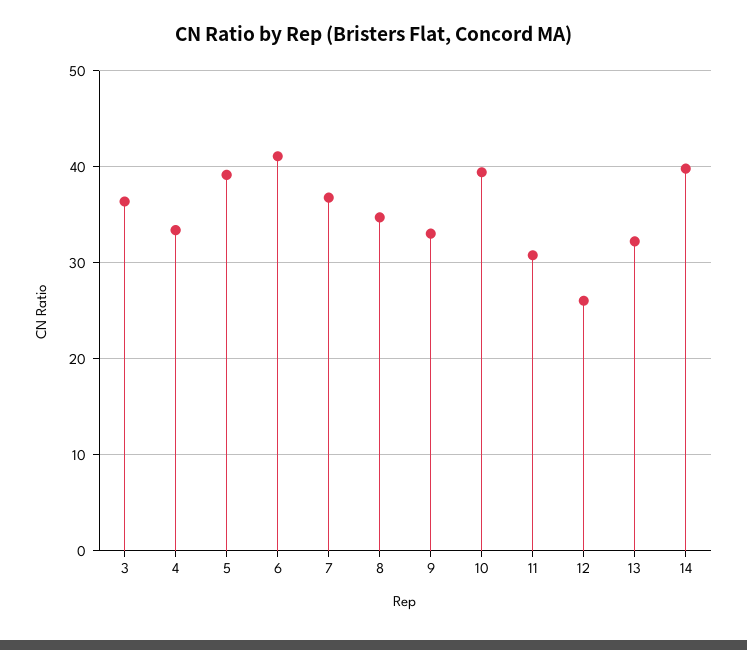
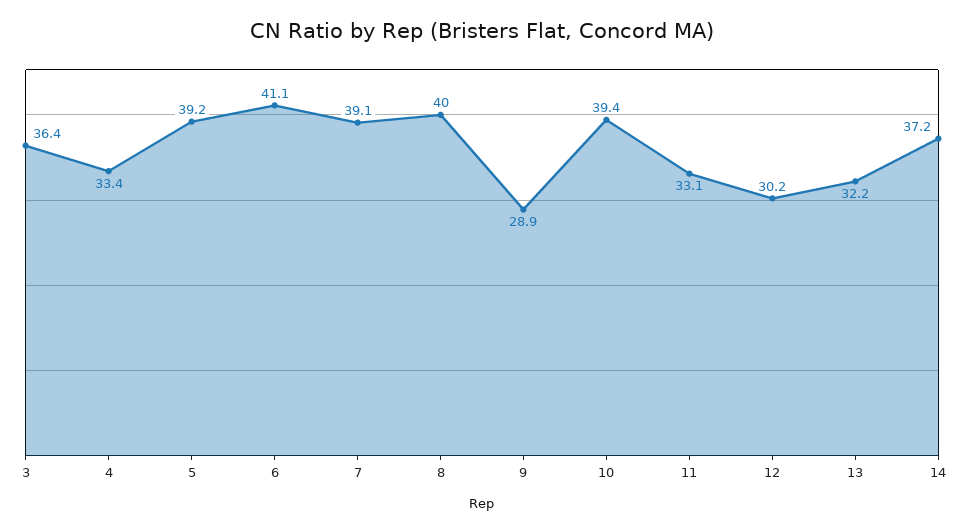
7: 37 -> 39.1
8: 35 -> 40
9: 33 -> 28.9
11: 31 -> 33.1
12: 26 -> 30.2
14: 40 -> 37.2

